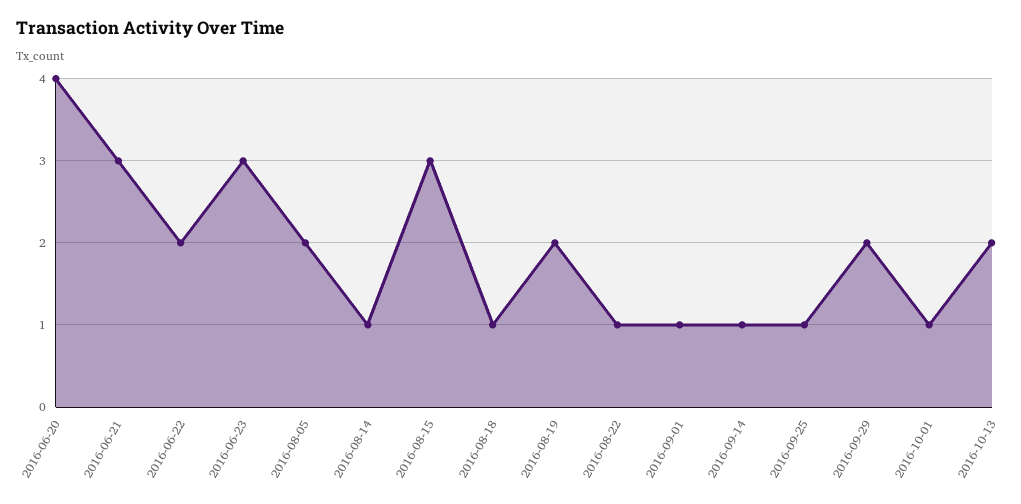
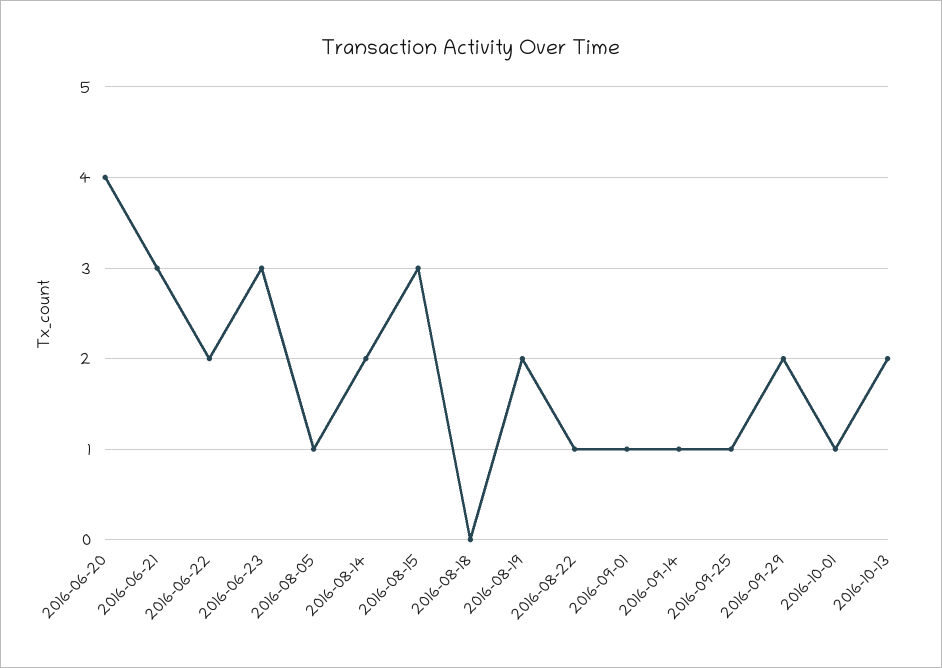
2016-08-05: 2 -> 1
2016-08-14: 1 -> 2
2016-08-18: 1 -> 0

